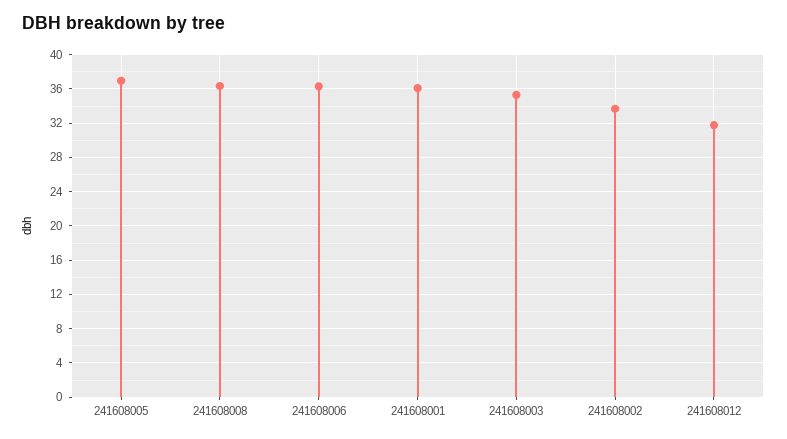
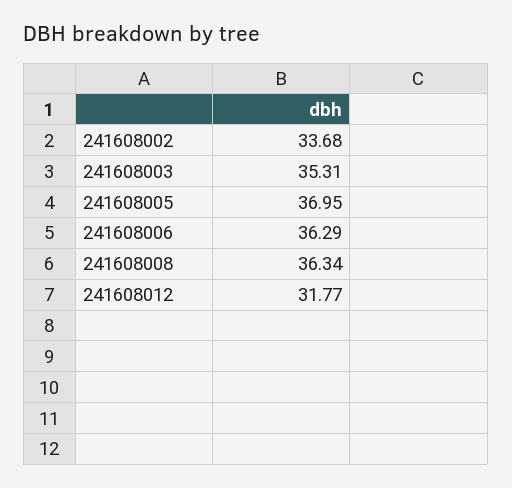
241608001: 36 -> none

